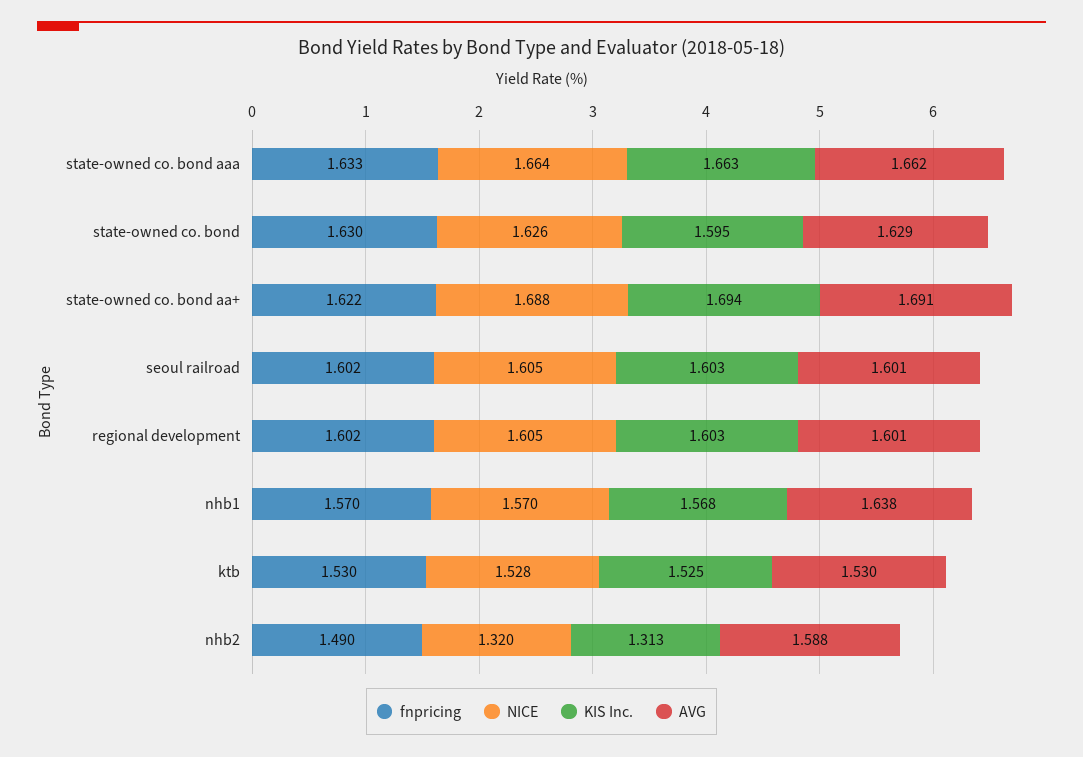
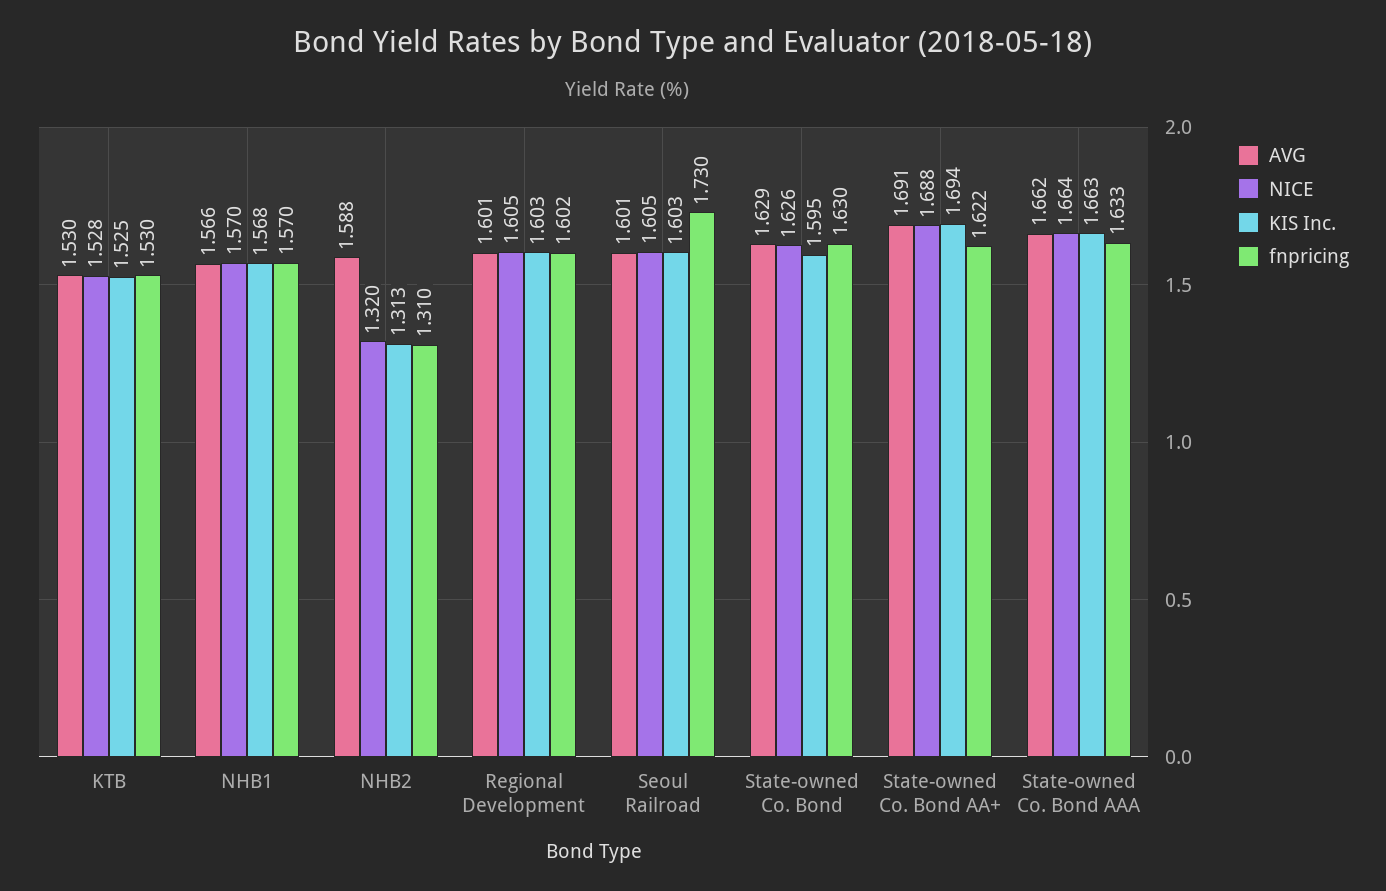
fnpricing, seoul railroad: 1.602 -> 1.73
AVG, nhb1: 1.638 -> 1.566
fnpricing, nhb2: 1.49 -> 1.31

